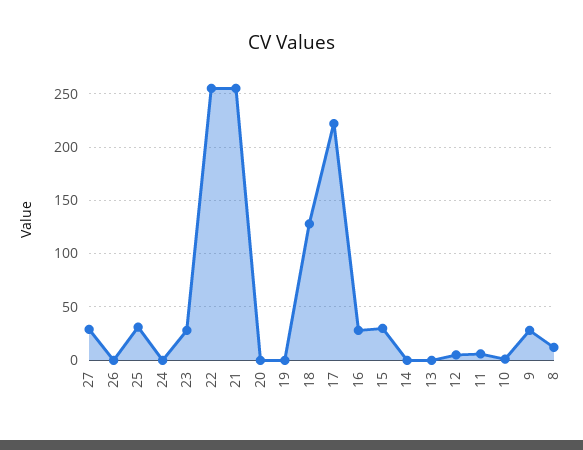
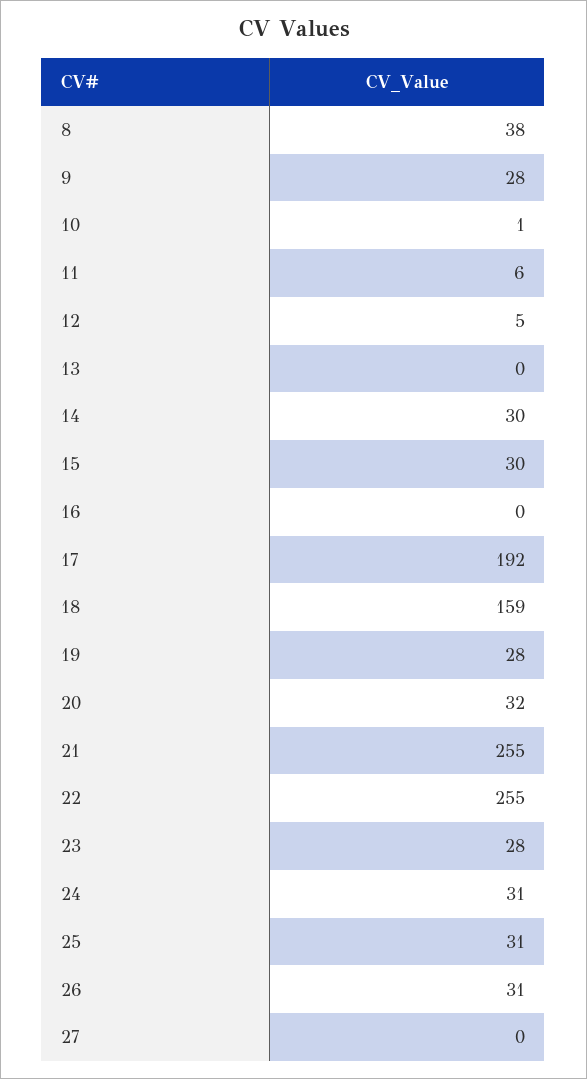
27: 30 -> 0
26: 0 -> 31
24: 0 -> 31
20: 0 -> 32
19: 0 -> 28
18: 130 -> 159
17: 220 -> 192
16: 30 -> 0
14: 0 -> 30
8: 10 -> 38

